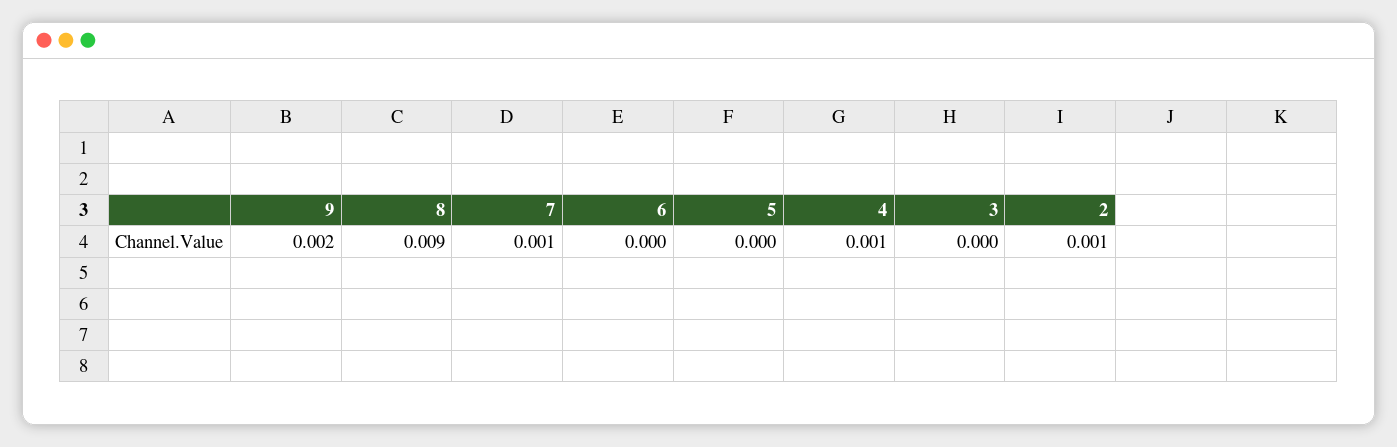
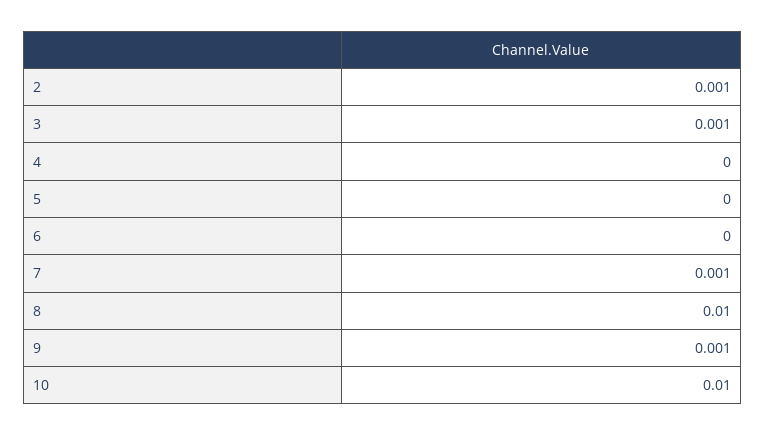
9: 0.002 -> 0.001
8: 0.009 -> 0.01
4: 0.001 -> 0
3: 0 -> 0.001
10: none -> 0.01

